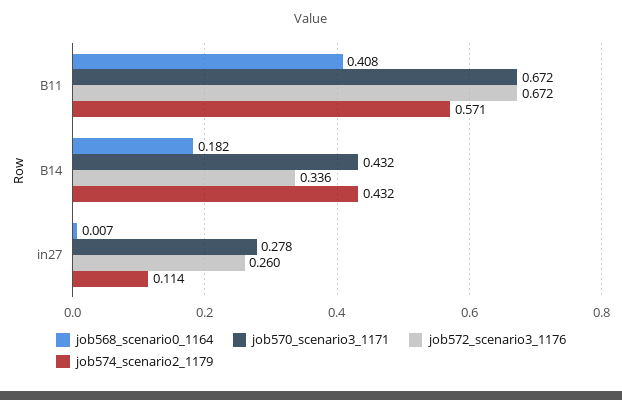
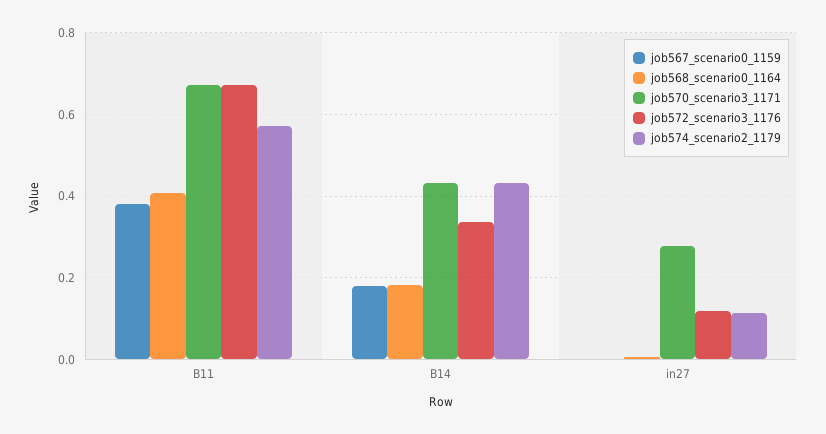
job572_scenario3_1176, in27: 0.26 -> 0.12
job567_scenario0_1159, B11: none -> 0.38
job567_scenario0_1159, B14: none -> 0.18
job567_scenario0_1159, in27: none -> 0

